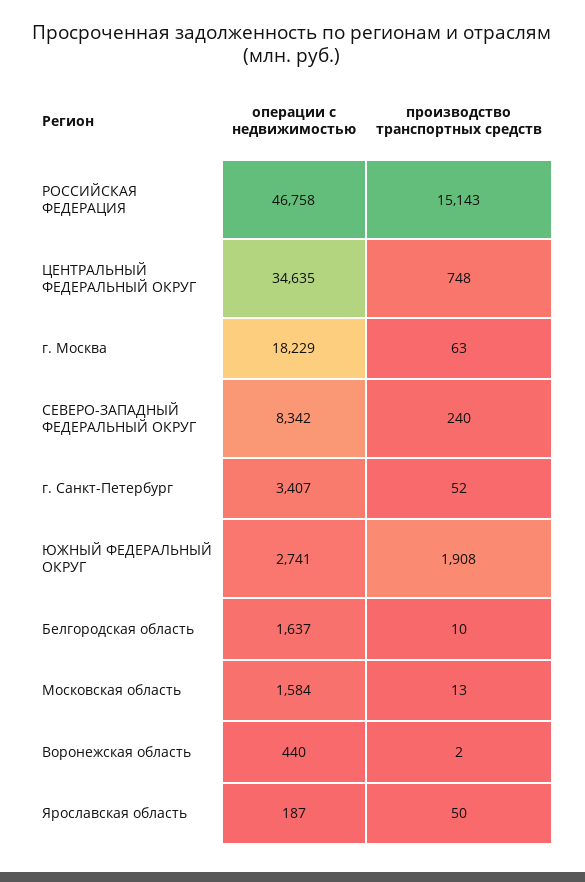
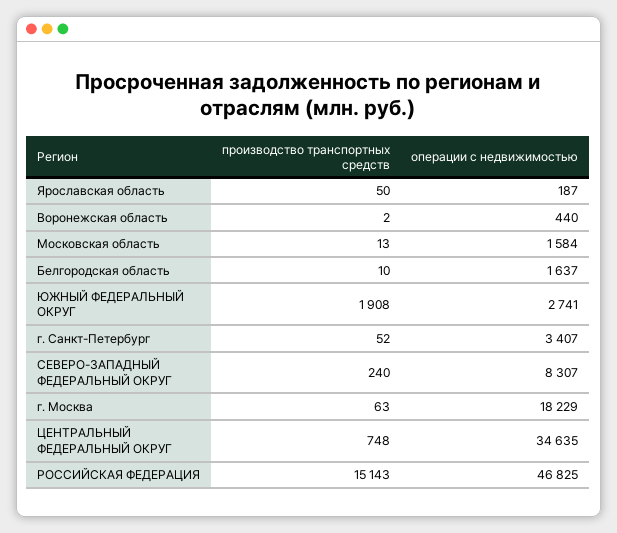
операции с недвижимостью, РОССИЙСКАЯ ФЕДЕРАЦИЯ: 46758 -> 46825
операции с недвижимостью, СЕВЕРО-ЗАПАДНЫЙ ФЕДЕРАЛЬНЫЙ ОКРУГ: 8342 -> 8307

